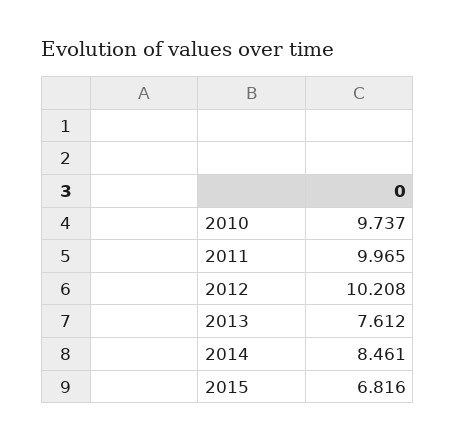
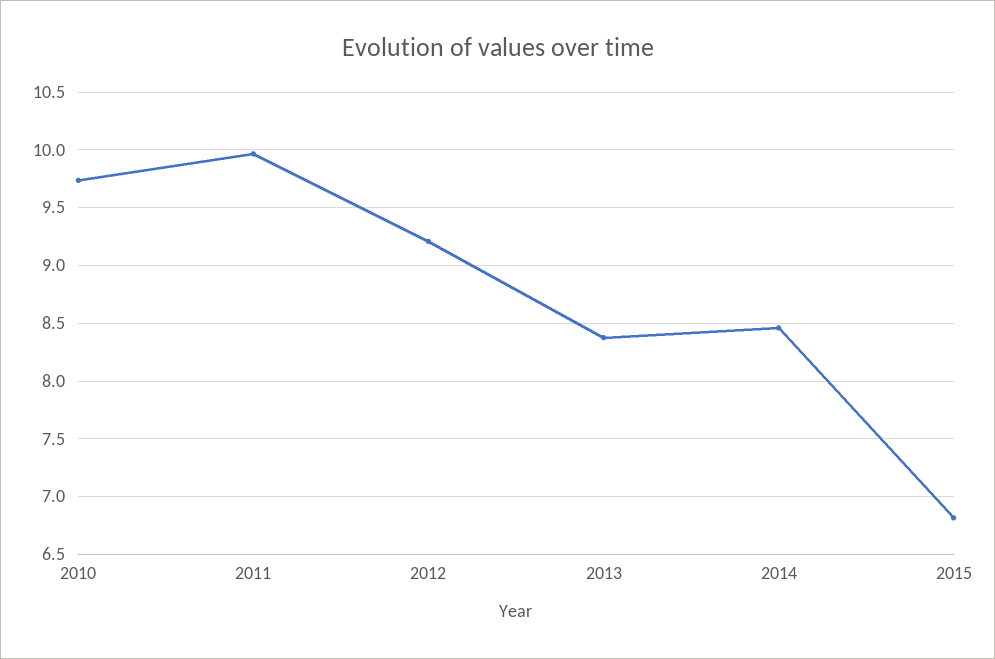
2012: 10.208 -> 9.2
2013: 7.612 -> 8.4

